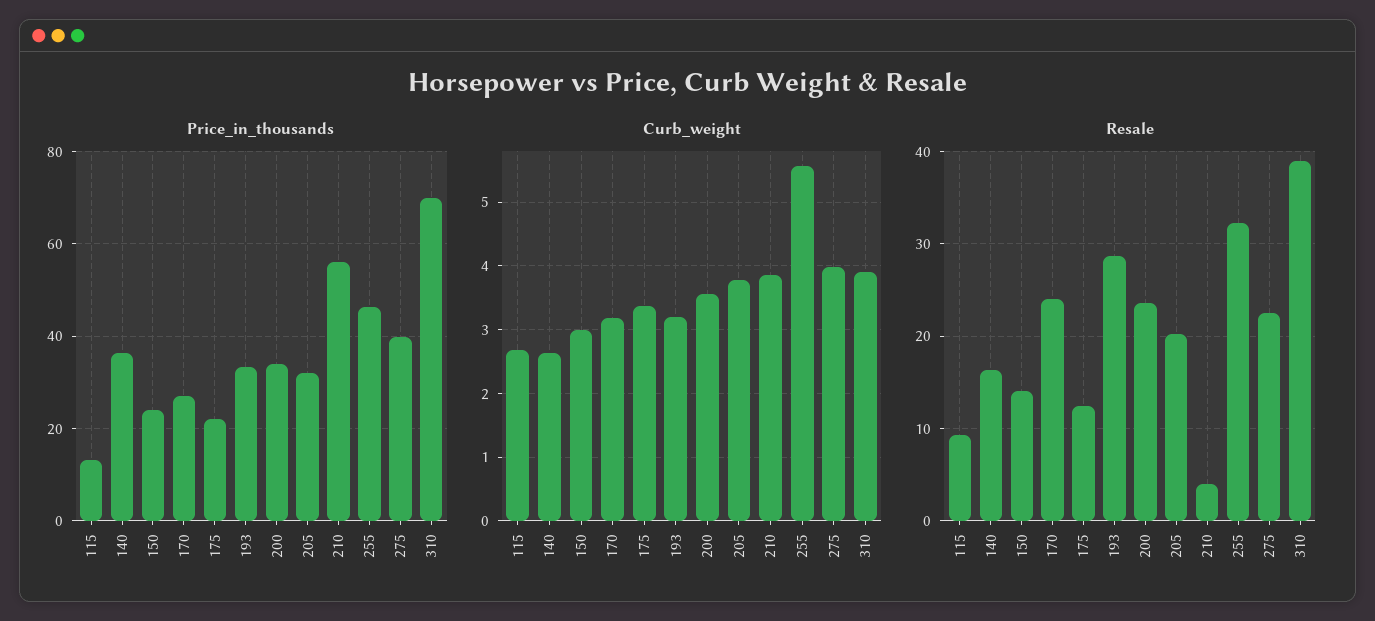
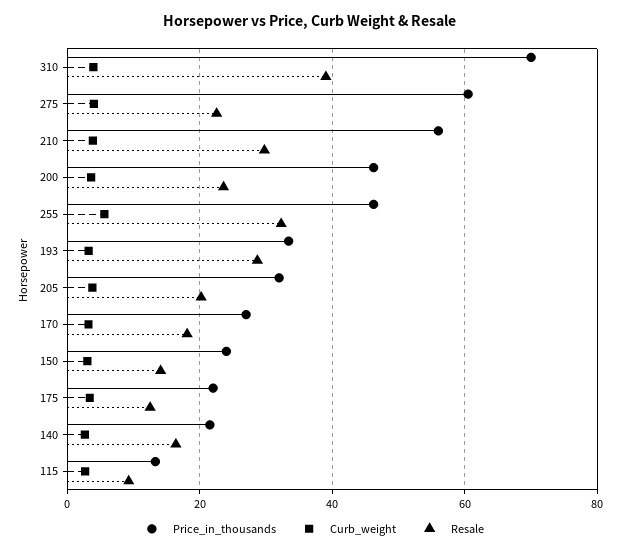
Price_in_thousands, 140: 36 -> 22
Price_in_thousands, 200: 34 -> 46
Price_in_thousands, 275: 40 -> 60
Resale, 170: 24 -> 18
Resale, 210: 4 -> 30

